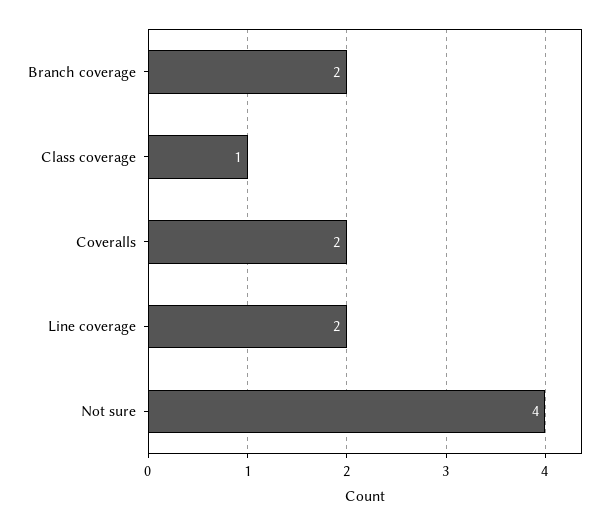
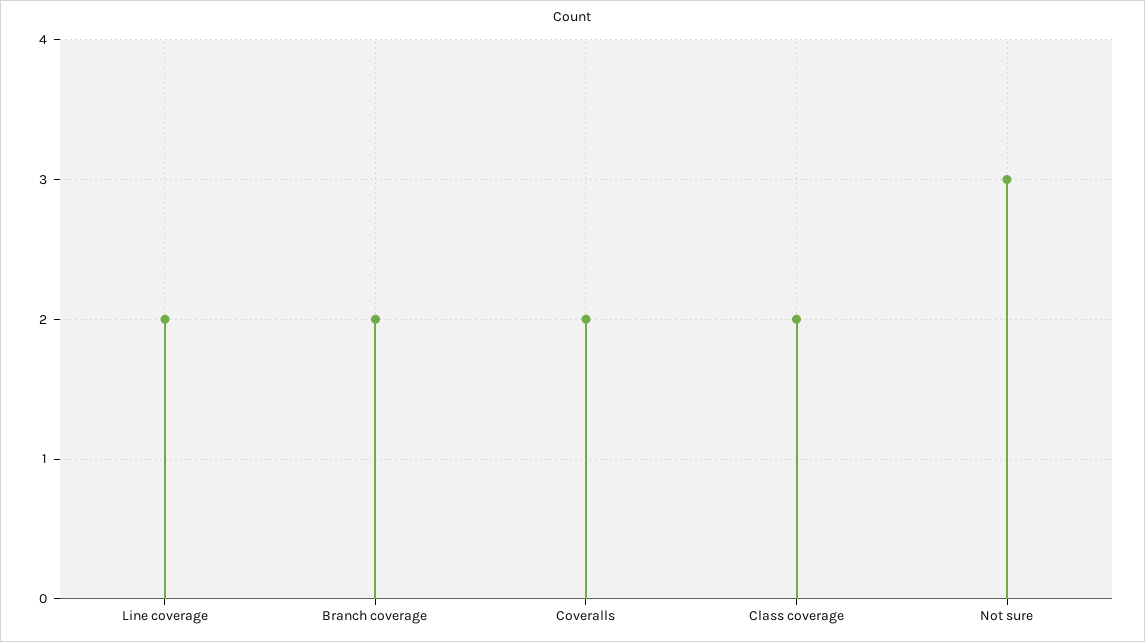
Class coverage: 1 -> 2
Not sure: 4 -> 3

